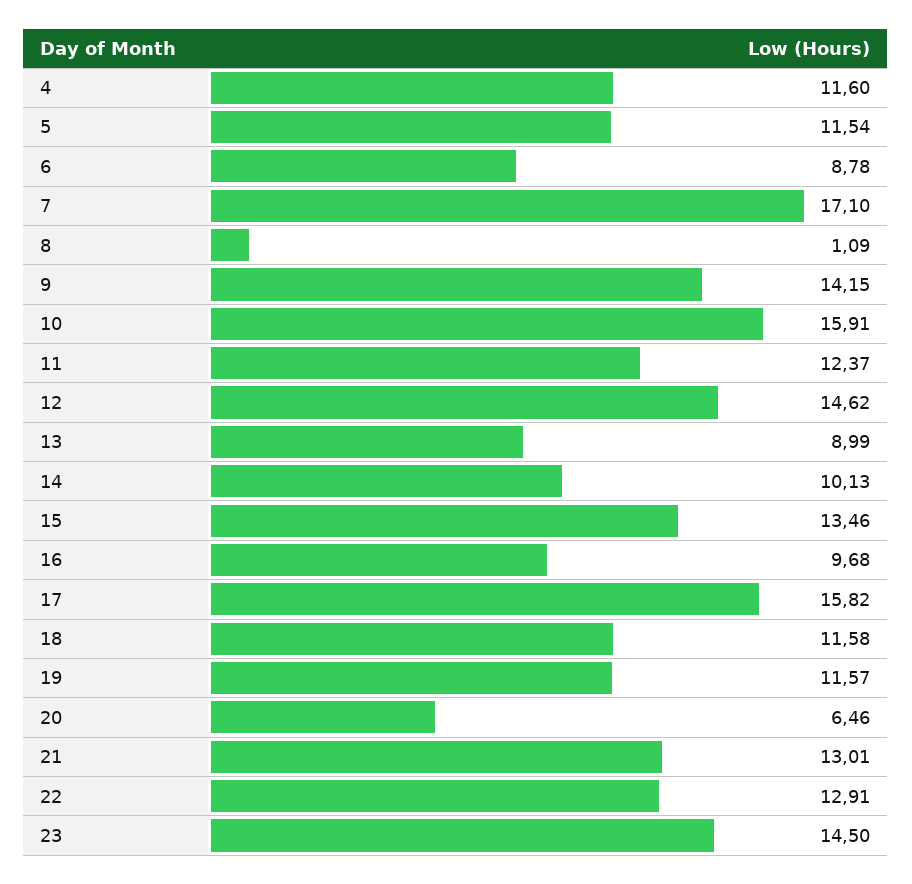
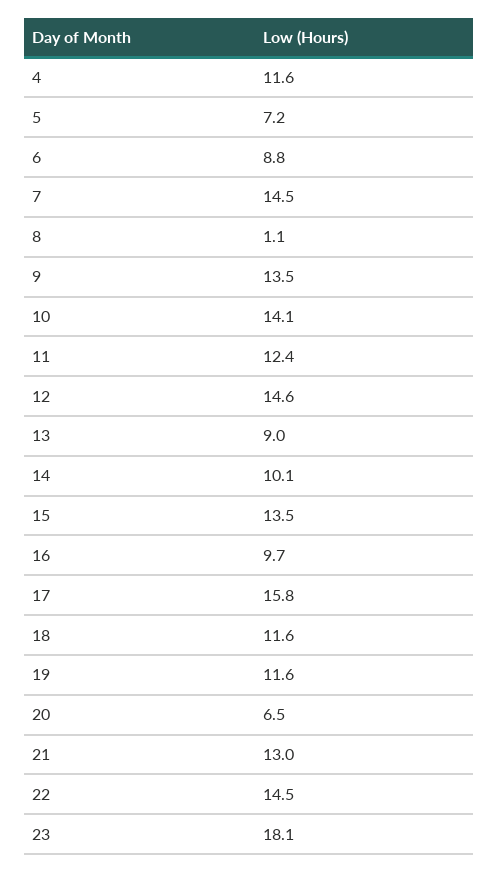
5: 11.54 -> 7.2
7: 17.1 -> 14.5
9: 14.15 -> 13.5
10: 15.91 -> 14.1
22: 12.91 -> 14.5
23: 14.5 -> 18.1

